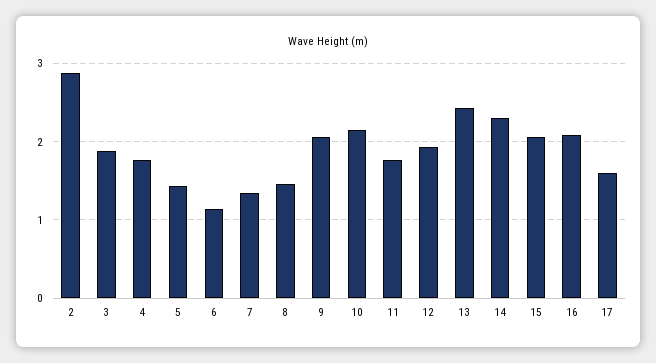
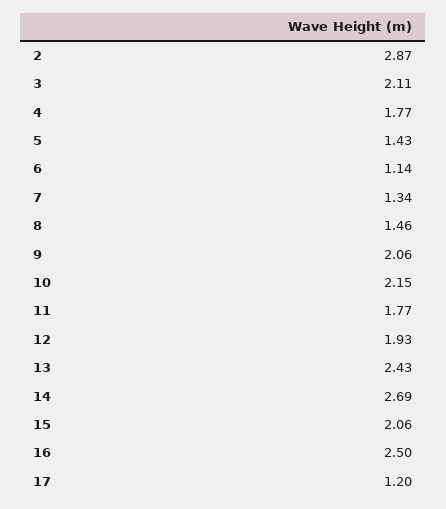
3: 1.9 -> 2.11
14: 2.3 -> 2.69
16: 2.1 -> 2.5
17: 1.6 -> 1.2

